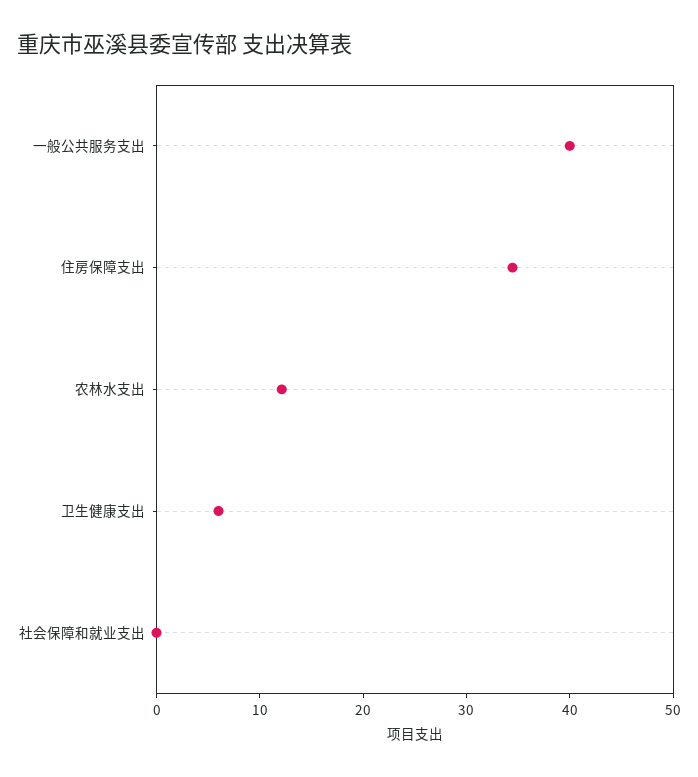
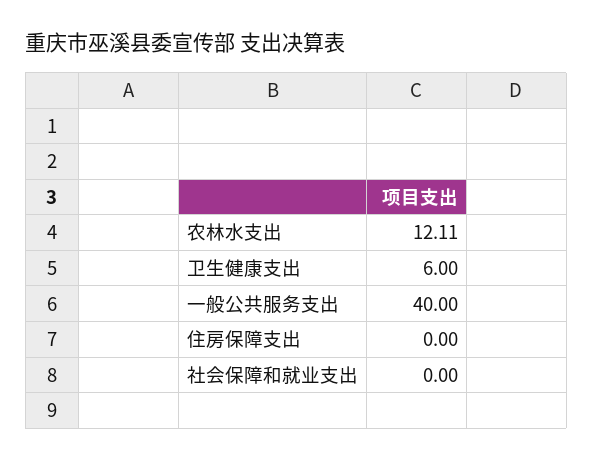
住房保障支出: 34 -> 0

